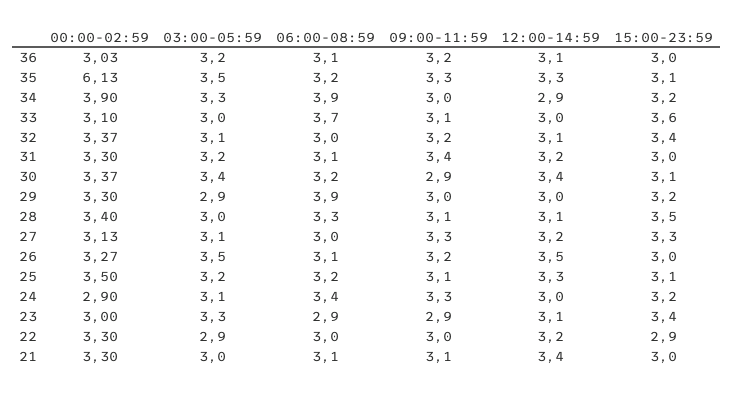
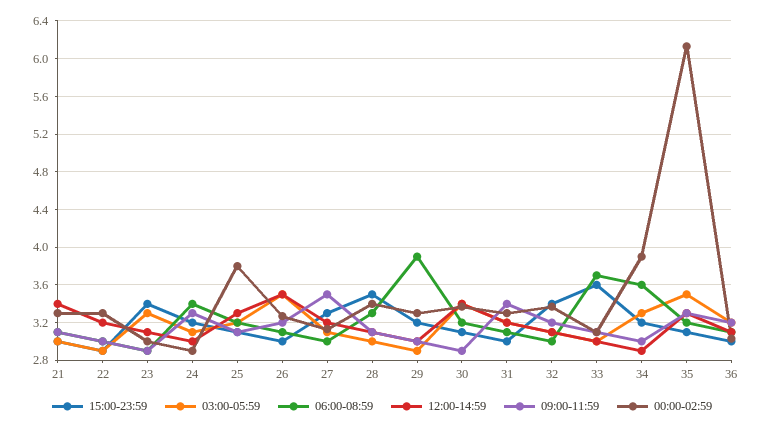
06:00-08:59, 34: 3.9 -> 3.6
09:00-11:59, 27: 3.3 -> 3.5
00:00-02:59, 25: 3.5 -> 3.8

